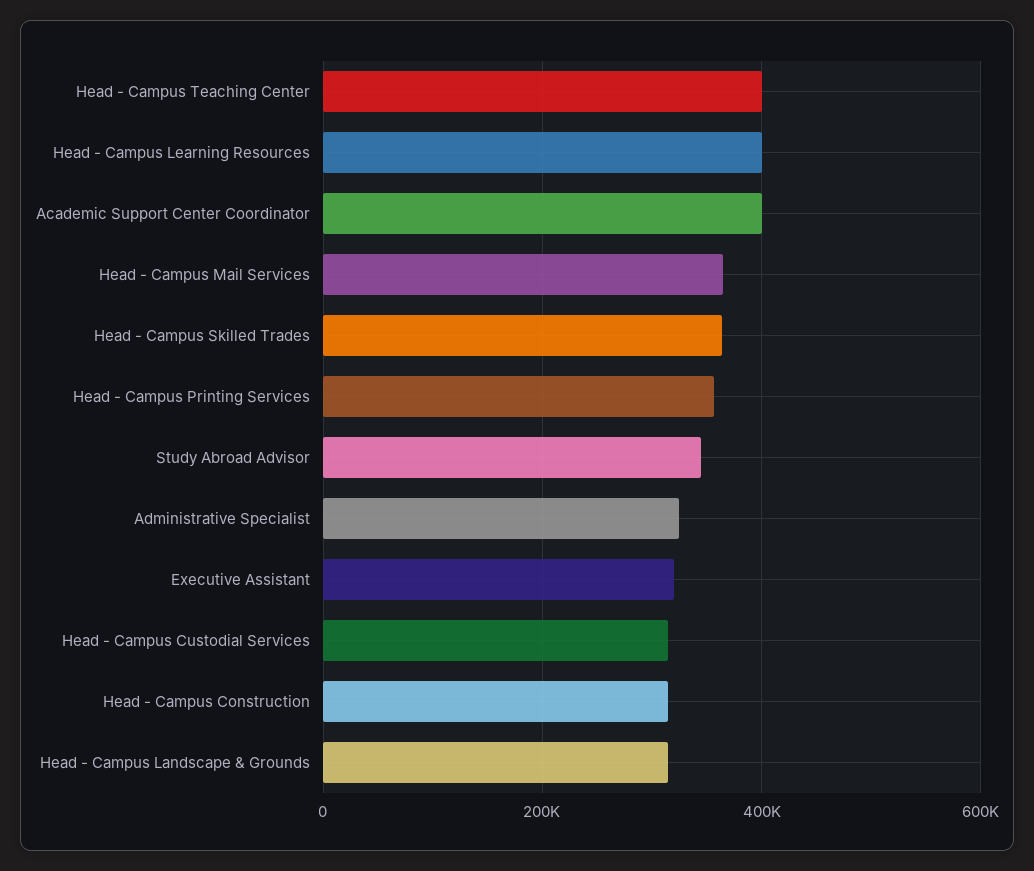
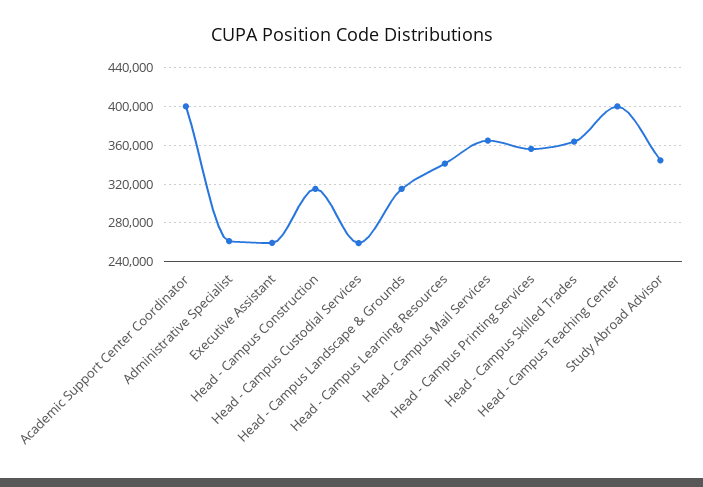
Head - Campus Learning Resources: 400000 -> 340000
Administrative Specialist: 320000 -> 260000
Executive Assistant: 320000 -> 260000
Head - Campus Custodial Services: 320000 -> 260000

